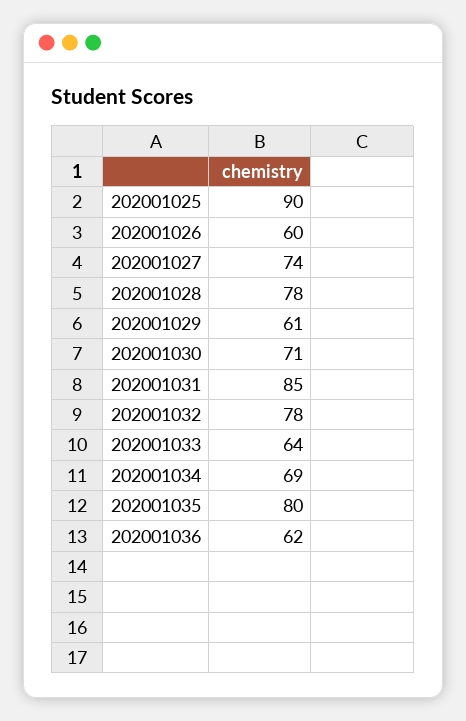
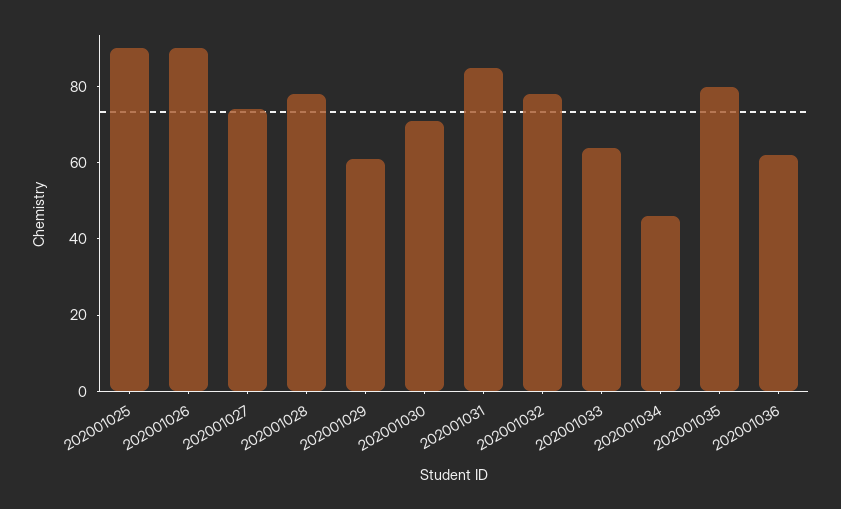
202001026: 60 -> 90
202001034: 69 -> 45

